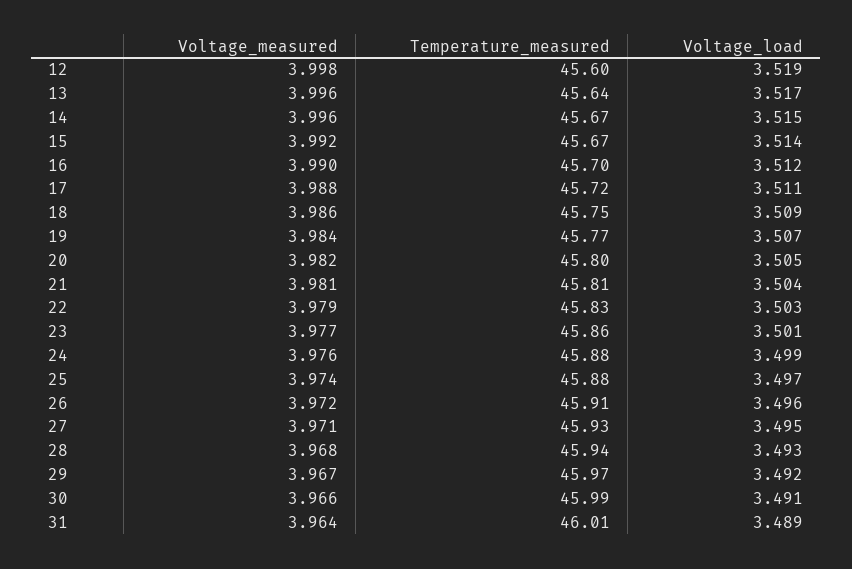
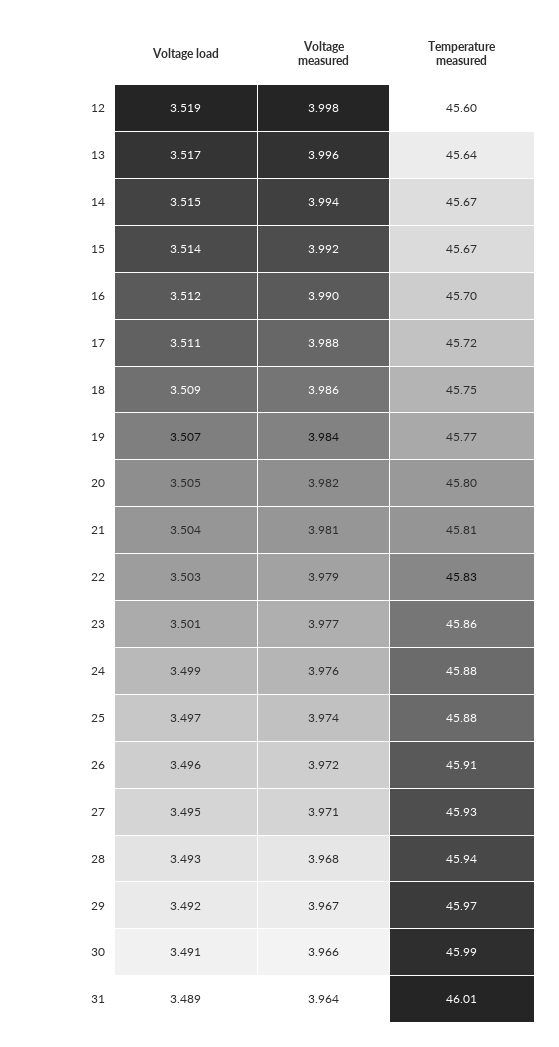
Voltage_measured, 14: 3.996 -> 3.994

